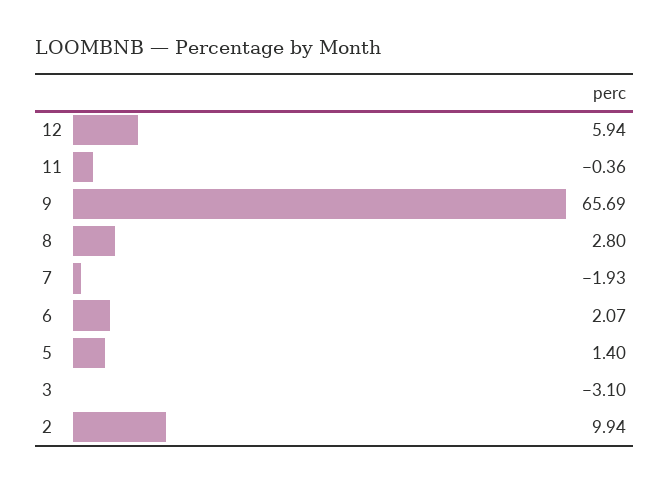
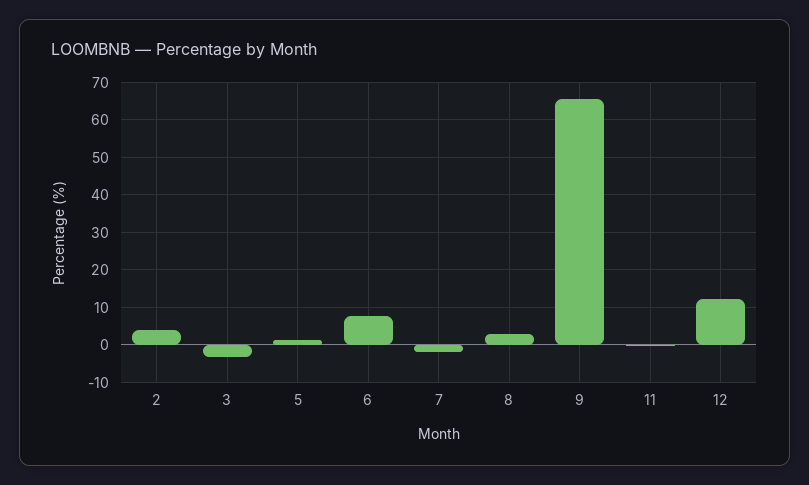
12: 5.94 -> 12
6: 2.07 -> 8
2: 9.94 -> 4

